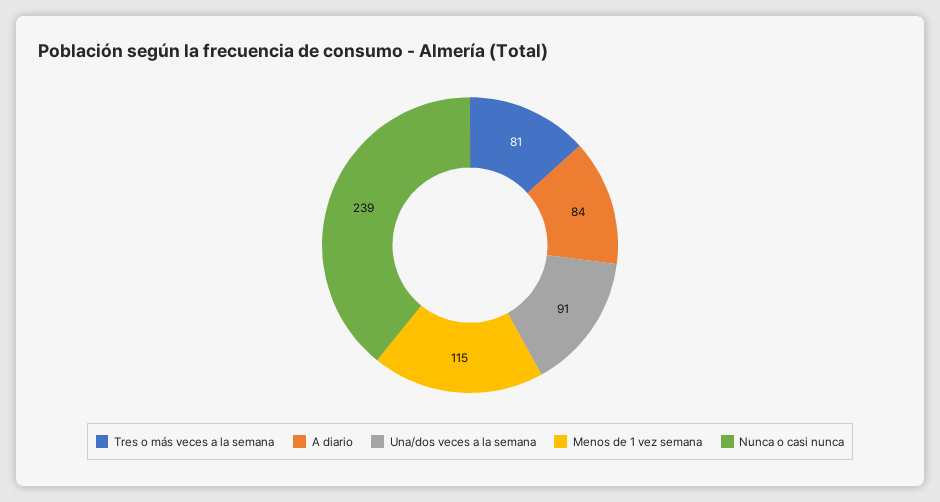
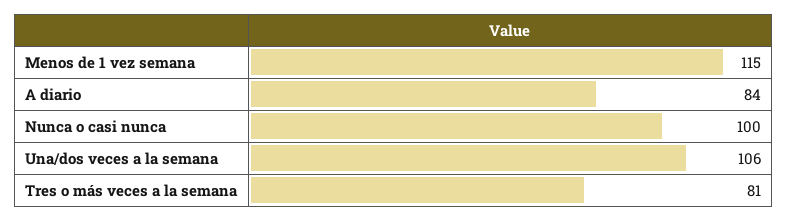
Una/dos veces a la semana: 91 -> 106
Nunca o casi nunca: 239 -> 100

